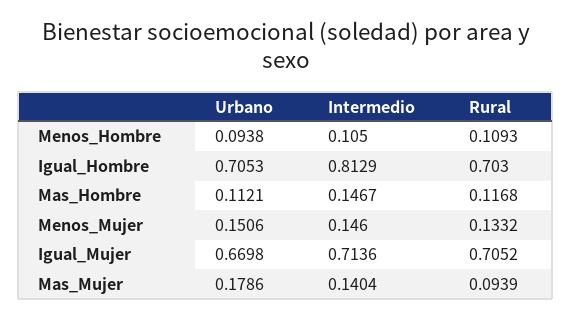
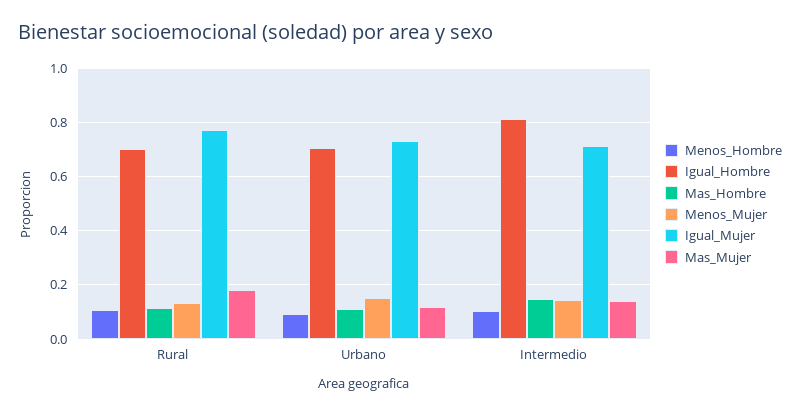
Igual_Mujer, Urbano: 0.6698 -> 0.725
Igual_Mujer, Rural: 0.7052 -> 0.775
Mas_Mujer, Urbano: 0.1786 -> 0.125
Mas_Mujer, Rural: 0.0939 -> 0.175

